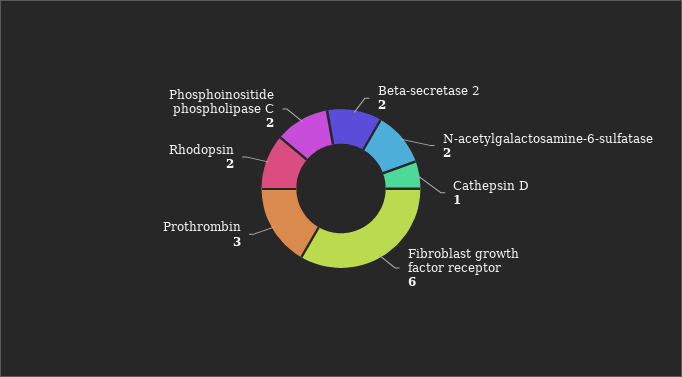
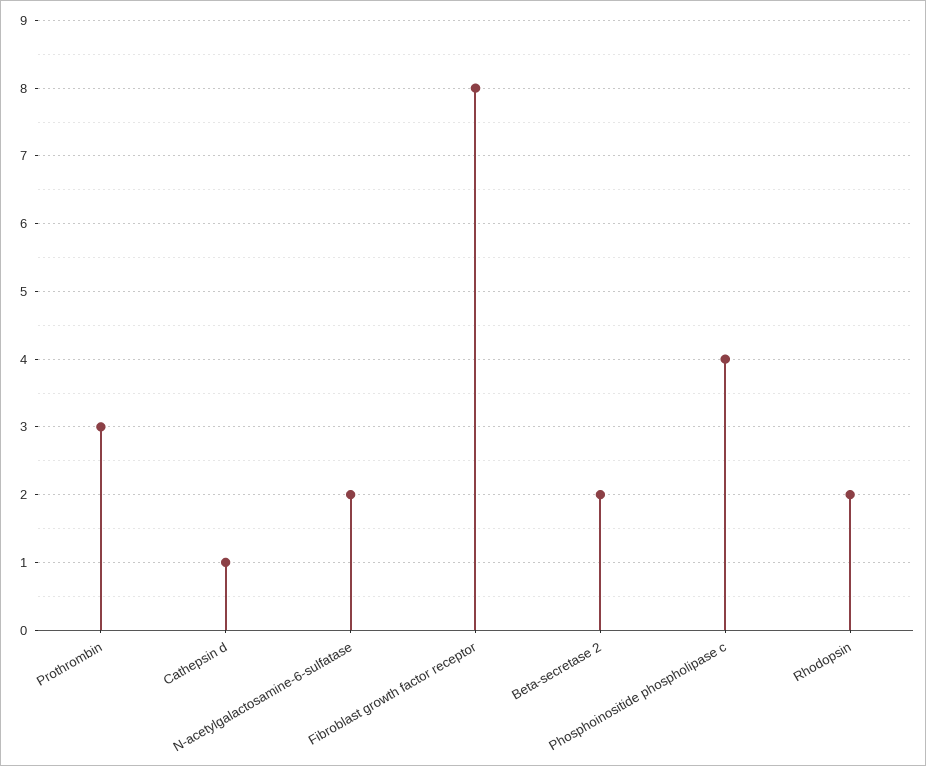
Fibroblast growth factor receptor: 6 -> 8
Phosphoinositide phospholipase C: 2 -> 4

